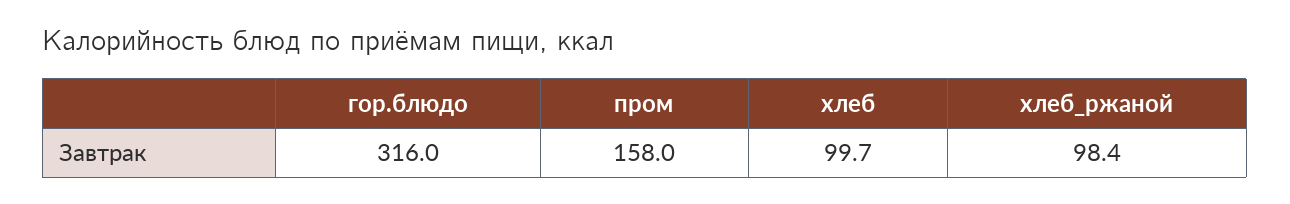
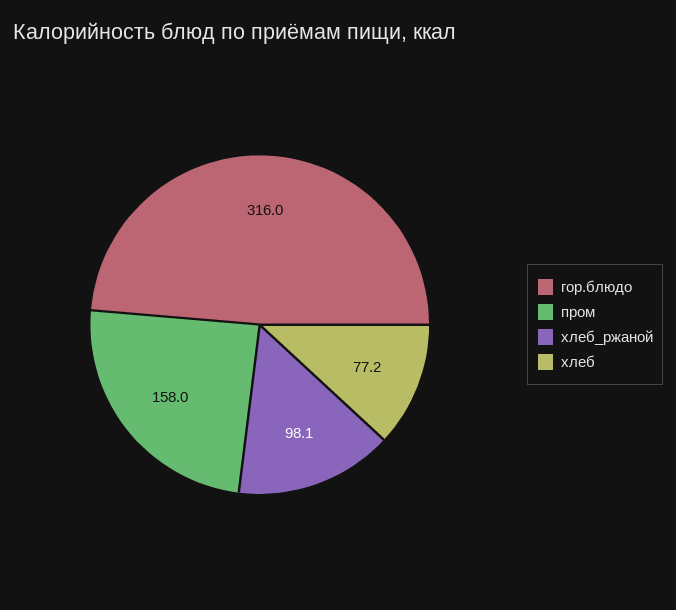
хлеб: 99.7 -> 77.2
хлеб_ржаной: 98.4 -> 98.1

